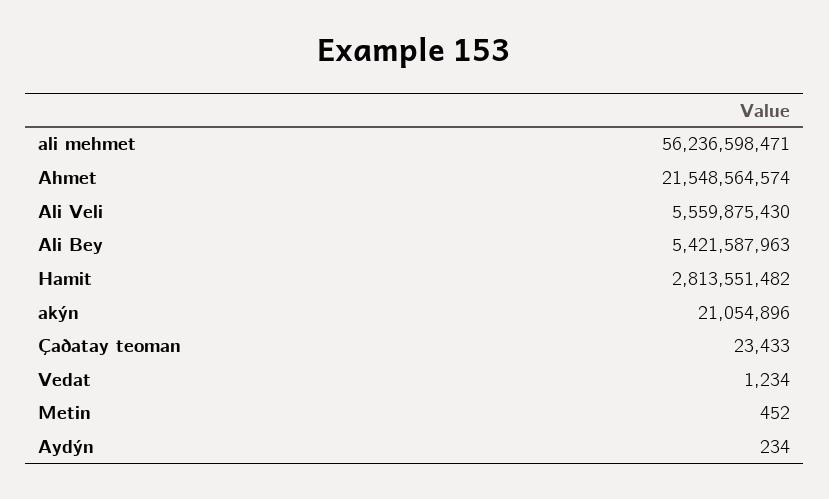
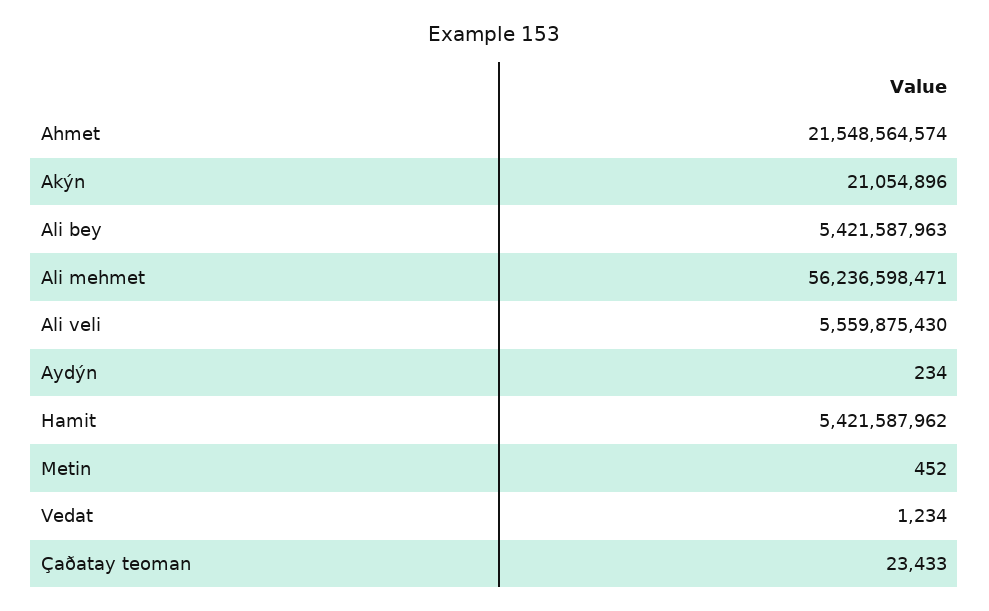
Hamit: 2813551482 -> 5421587962

